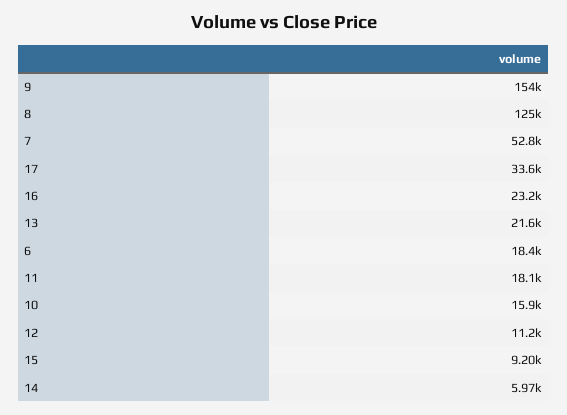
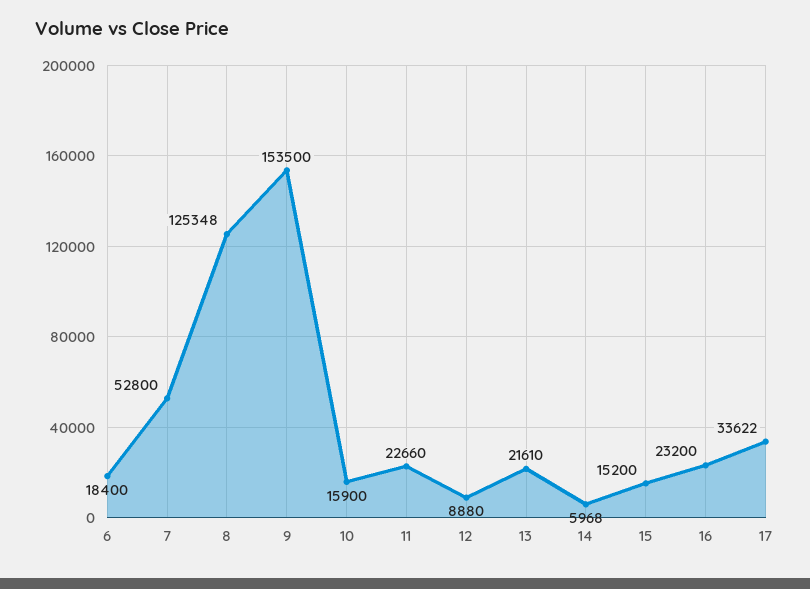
11: 18100 -> 22660
12: 11200 -> 8880
15: 9200 -> 15200

